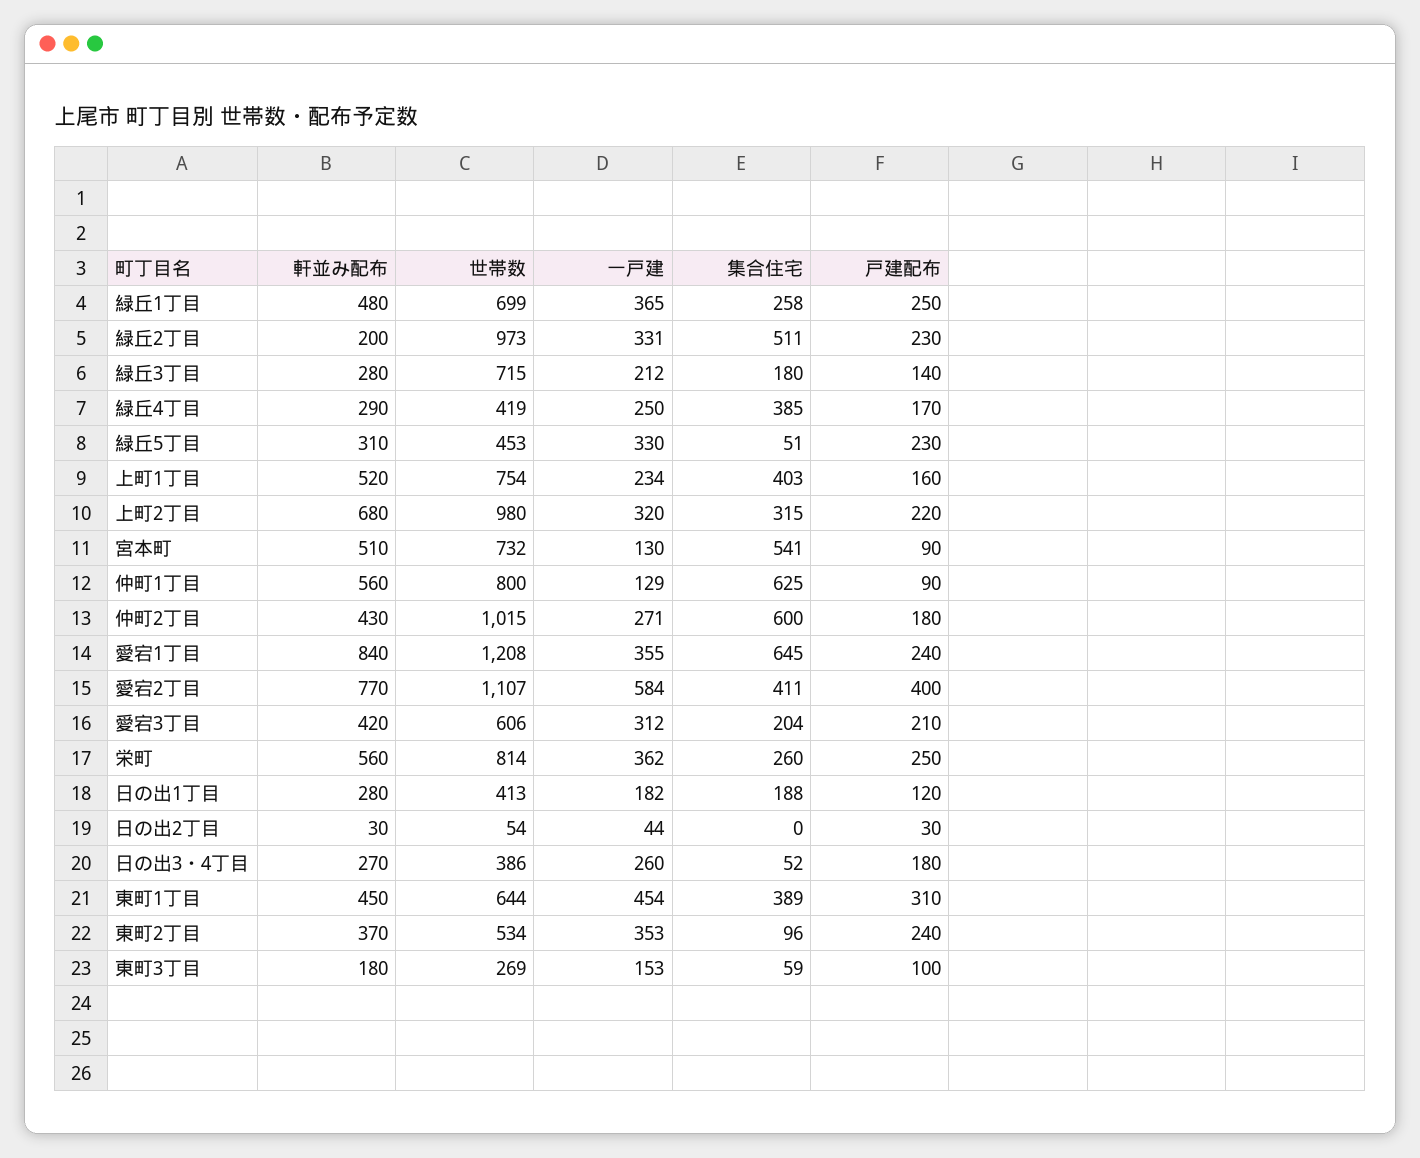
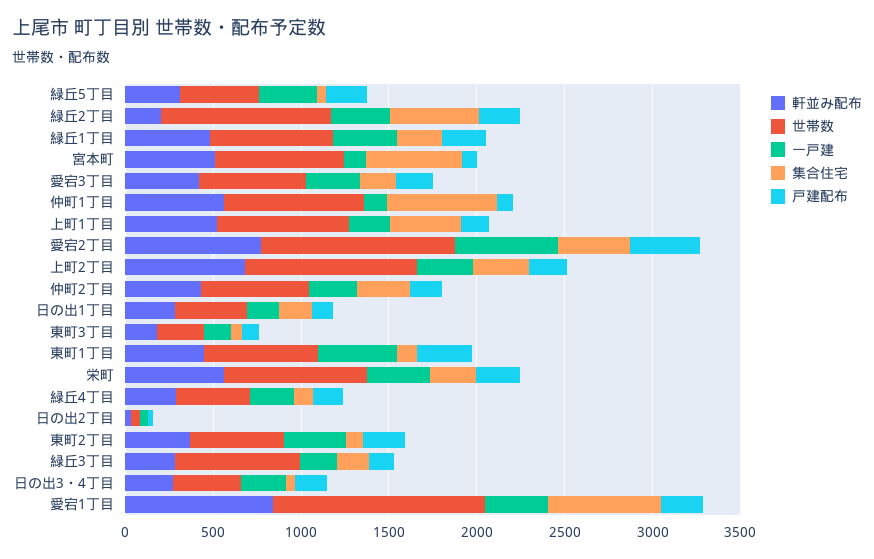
集合住宅, 緑丘4丁目: 385 -> 100
世帯数, 仲町2丁目: 1015 -> 600
集合住宅, 仲町2丁目: 600 -> 300
集合住宅, 東町1丁目: 389 -> 100

